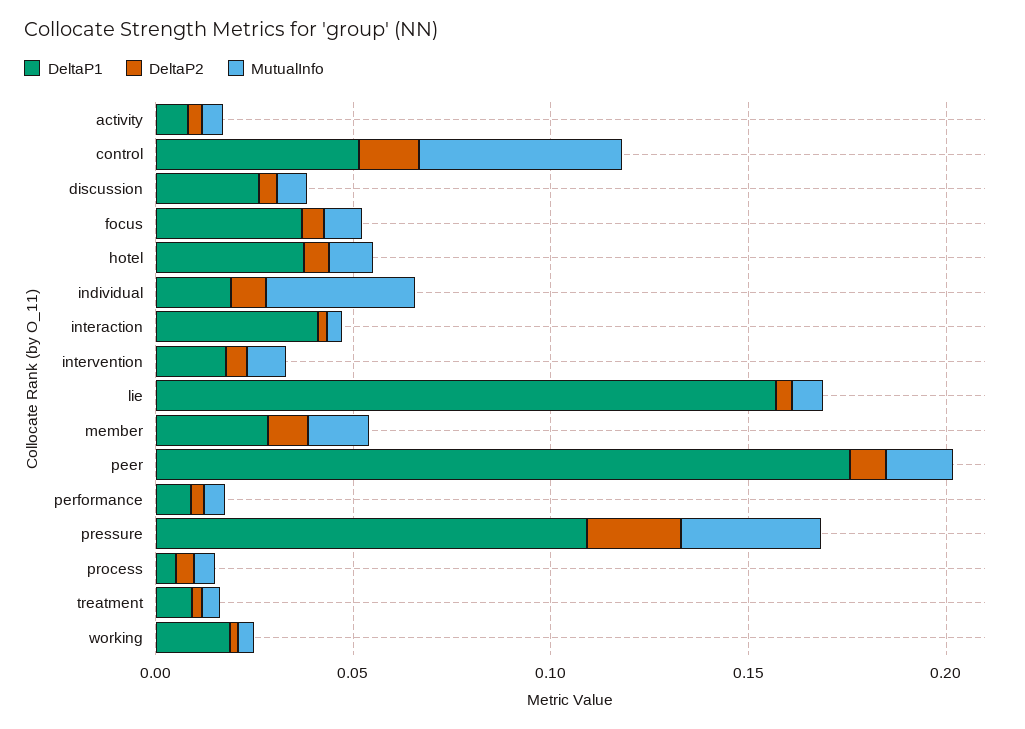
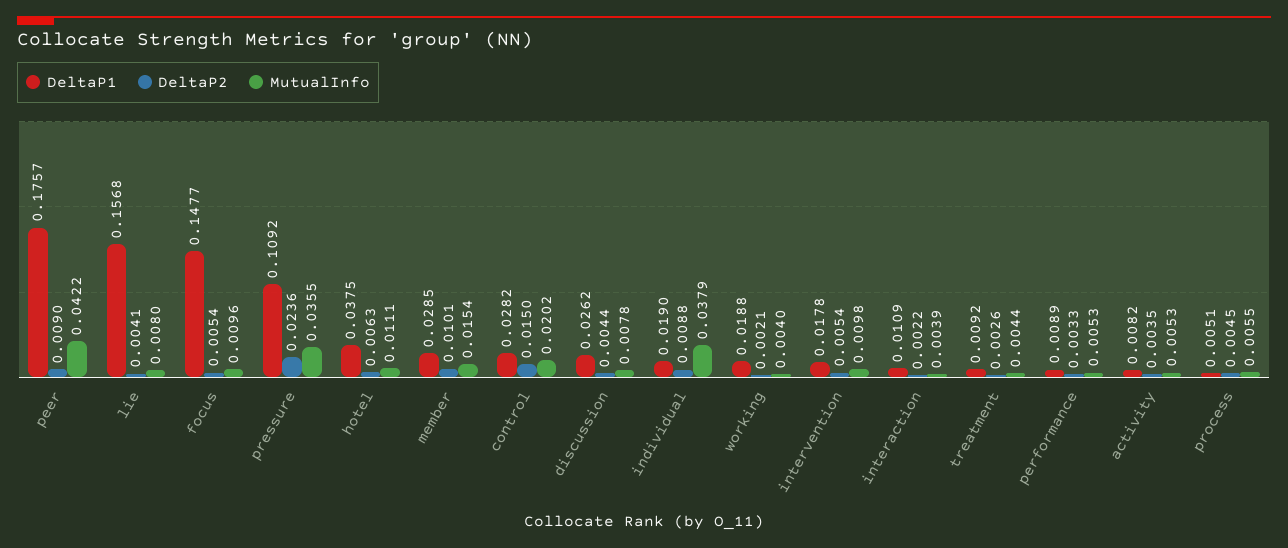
DeltaP1, control: 0.05 -> 0.0282
MutualInfo, control: 0.05 -> 0.0202
DeltaP1, focus: 0.04 -> 0.1477
DeltaP1, interaction: 0.04 -> 0.0109
MutualInfo, peer: 0.02 -> 0.0422

